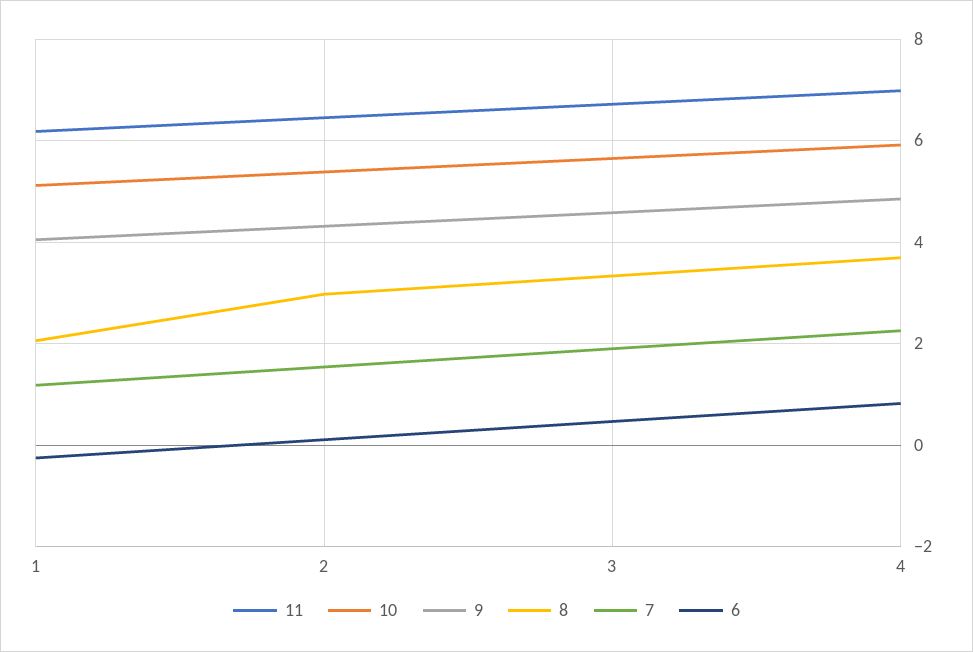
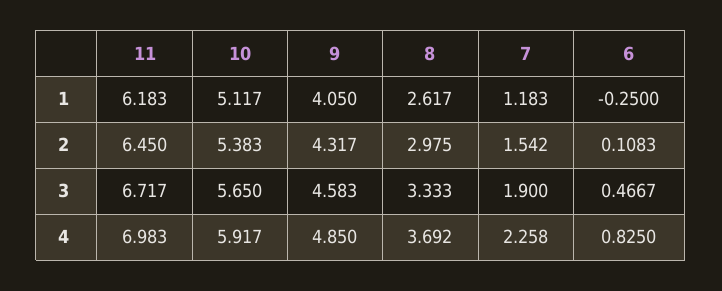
8, 1: 2 -> 2.617

